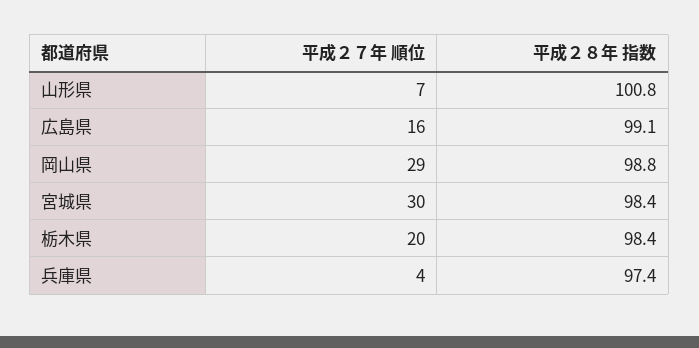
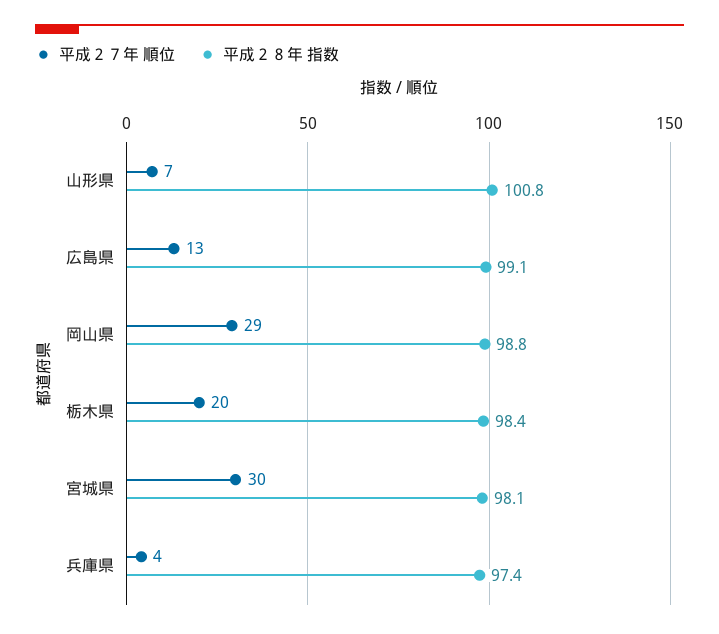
平成２７年 順位, 広島県: 16 -> 13
平成２８年 指数, 宮城県: 98.4 -> 98.1

